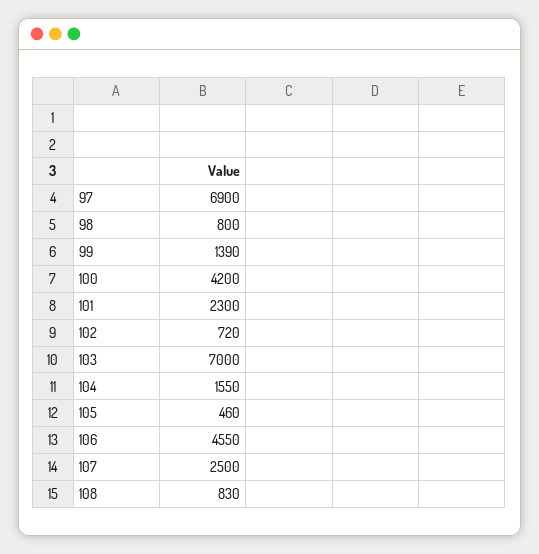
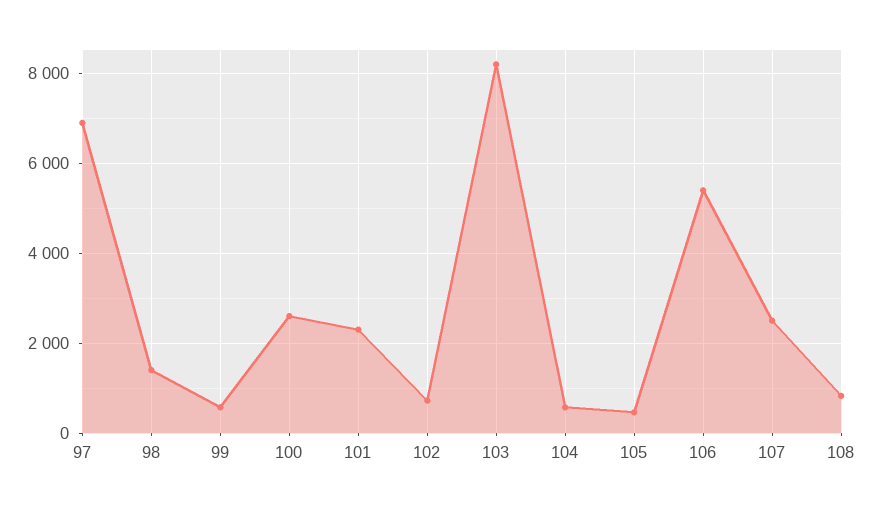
98: 800 -> 1400
99: 1390 -> 600
100: 4200 -> 2600
103: 7000 -> 8200
104: 1550 -> 600
106: 4550 -> 5400

